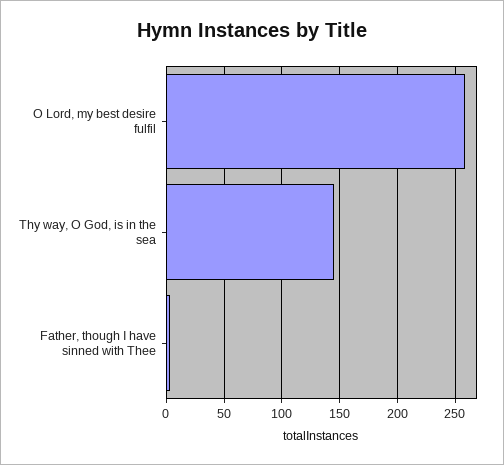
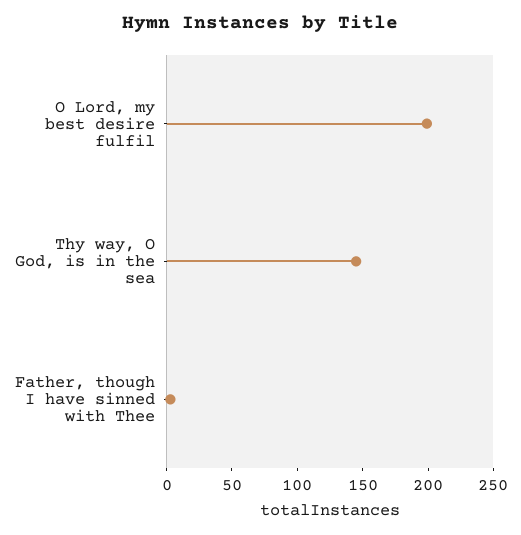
O Lord, my best desire fulfil: 260 -> 200

